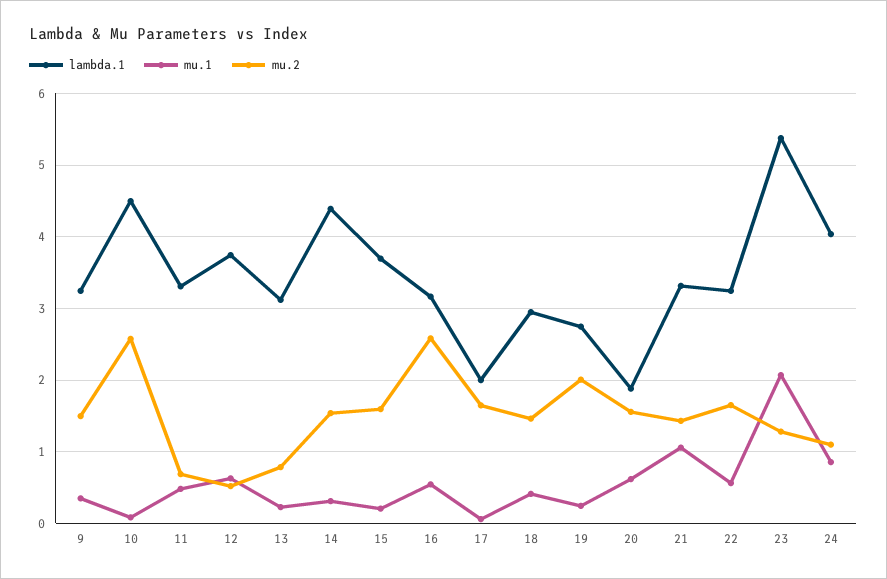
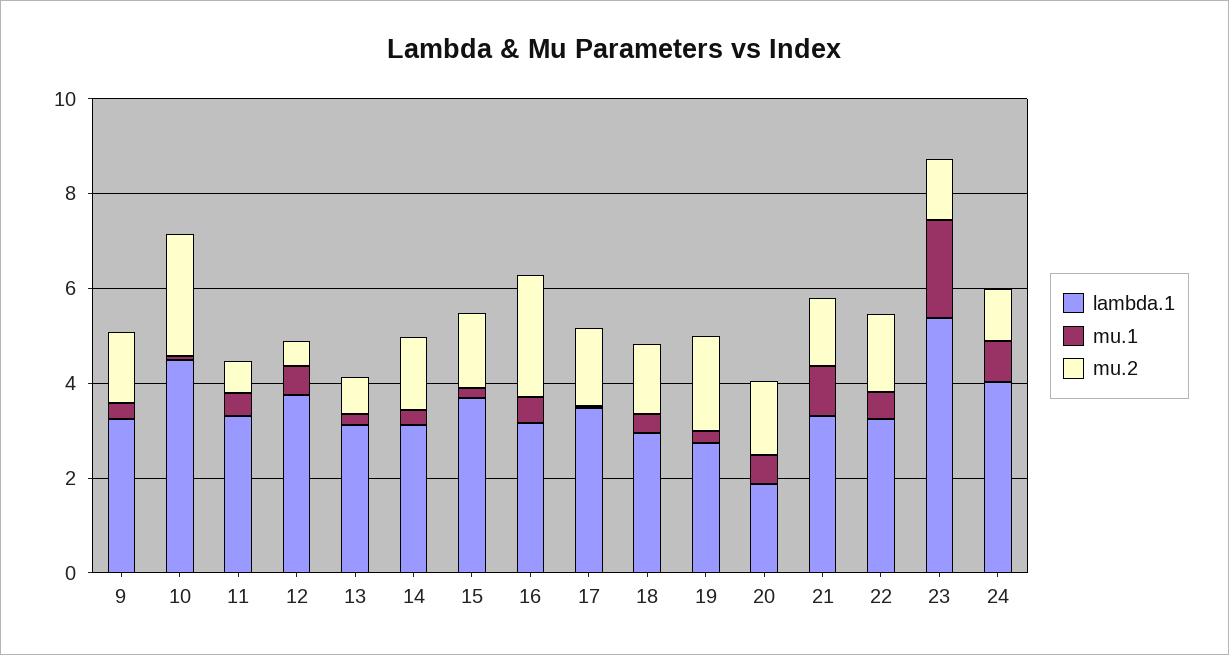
lambda.1, 14: 4.4 -> 3
lambda.1, 17: 2 -> 3.5

